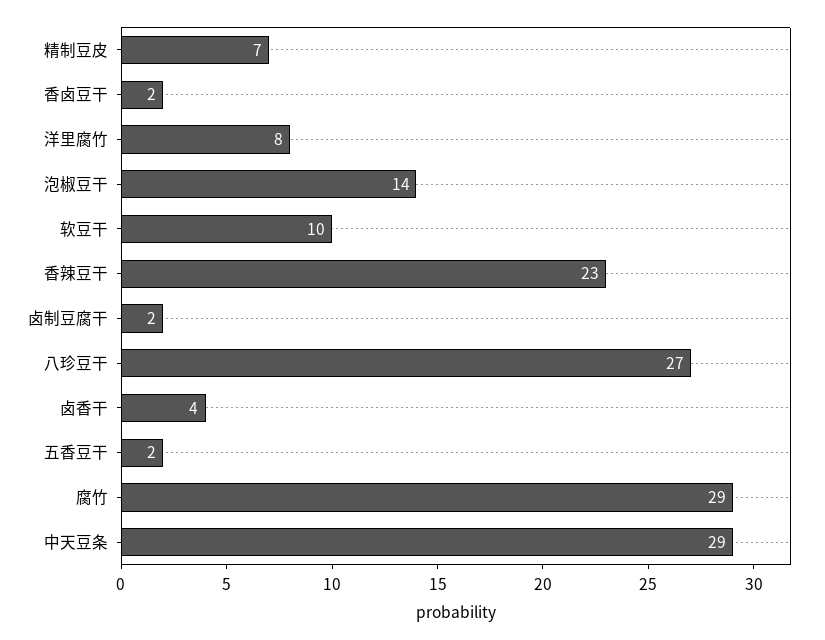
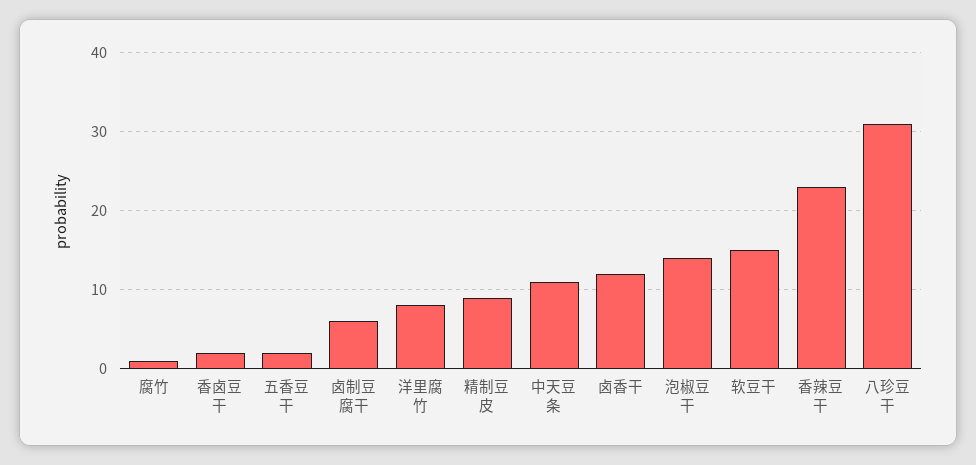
精制豆皮: 7 -> 9
软豆干: 10 -> 15
卤制豆腐干: 2 -> 6
八珍豆干: 27 -> 31
卤香干: 4 -> 12
腐竹: 29 -> 1
中天豆条: 29 -> 11

